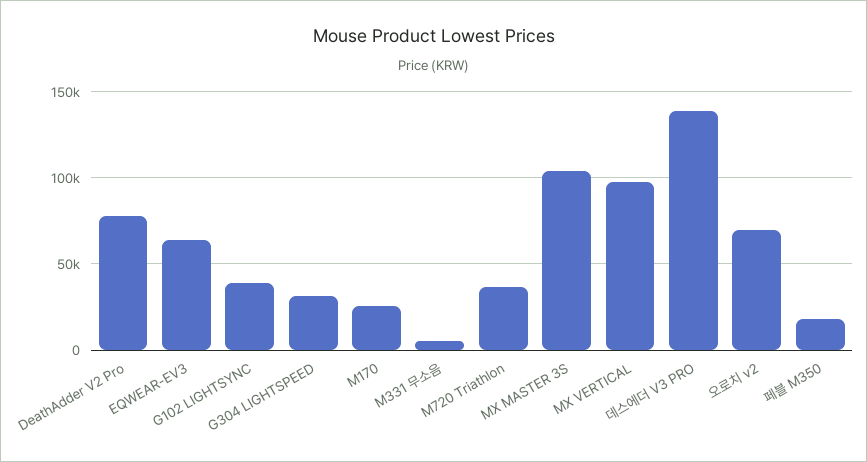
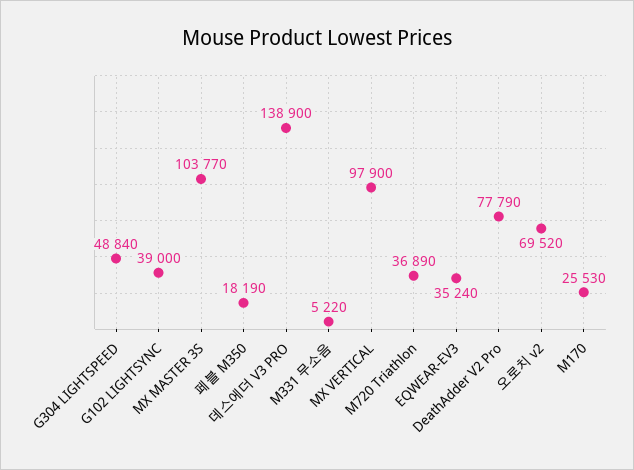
EQWEAR-EV3: 65000 -> 35240
G304 LIGHTSPEED: 30000 -> 48840

